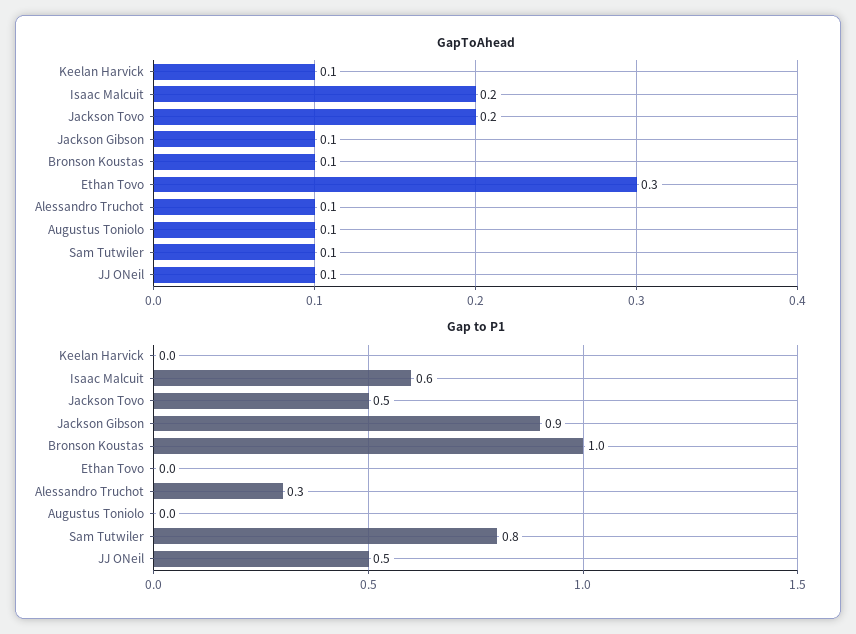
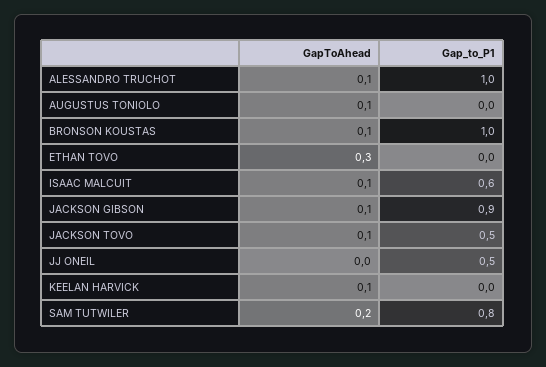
GapToAhead, Isaac Malcuit: 0.2 -> 0.1
GapToAhead, Jackson Tovo: 0.2 -> 0.1
GapToAhead, Sam Tutwiler: 0.1 -> 0.2
GapToAhead, JJ ONeil: 0.1 -> 0
Gap to P1, Alessandro Truchot: 0.3 -> 1

